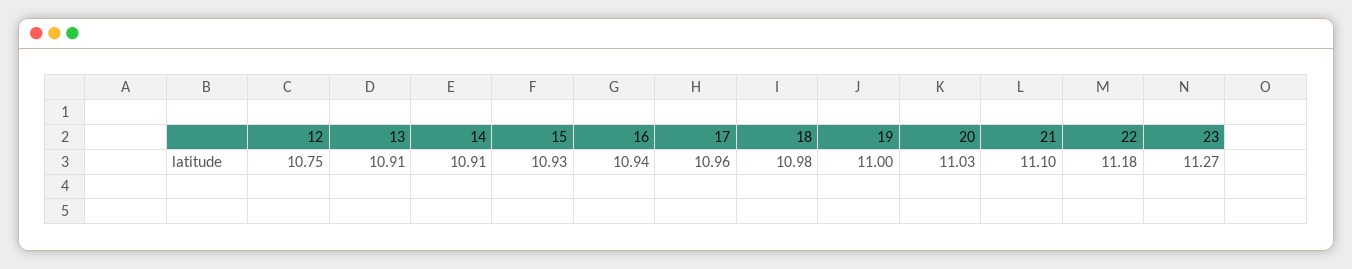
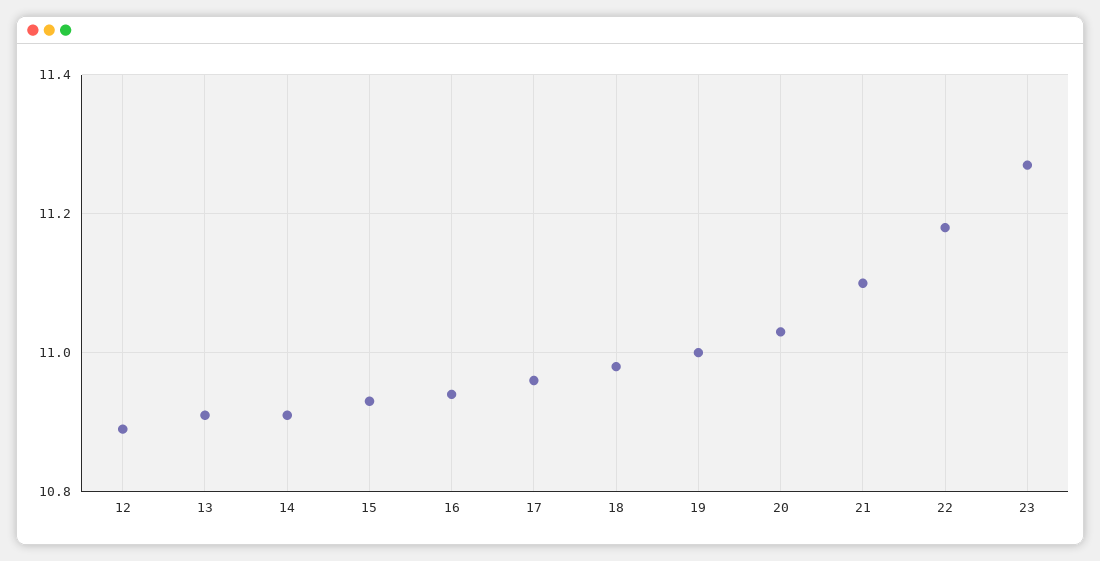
12: 10.75 -> 10.9

